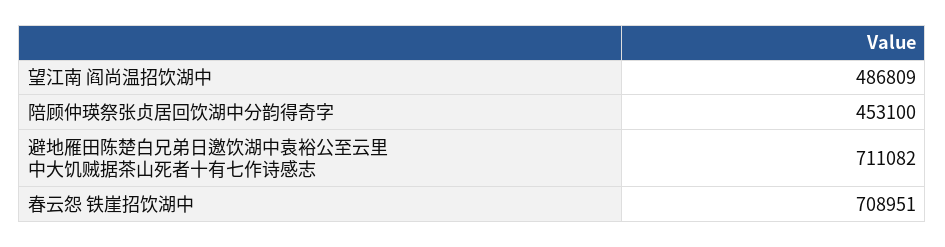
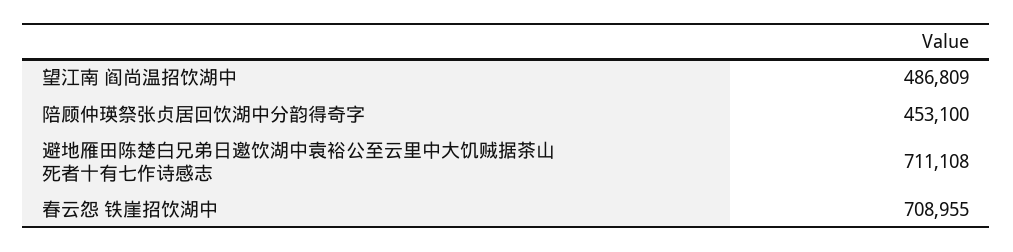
避地雁田陈楚白兄弟日邀饮湖中袁裕公至云里中大饥贼据茶山死者十有七作诗感志: 711082 -> 711108
春云怨 铁崖招饮湖中: 708951 -> 708955

